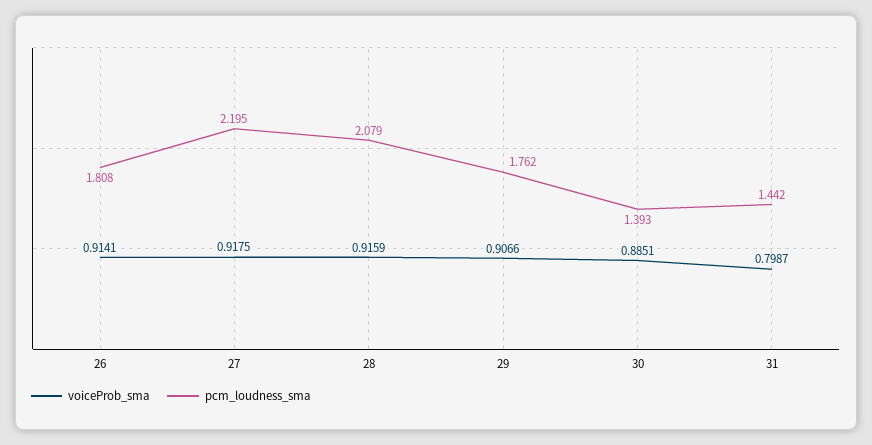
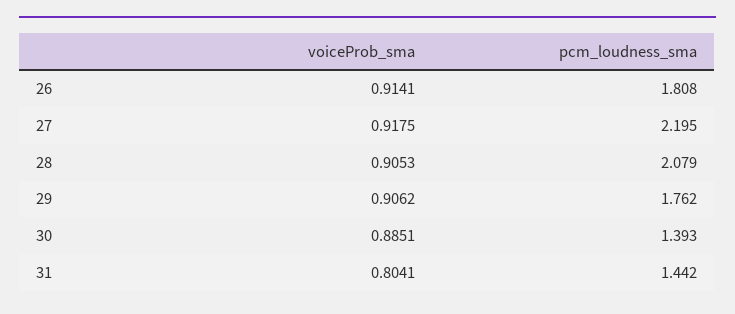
voiceProb_sma, 28: 0.9159 -> 0.9053
voiceProb_sma, 29: 0.9066 -> 0.9062
voiceProb_sma, 31: 0.7987 -> 0.8041

